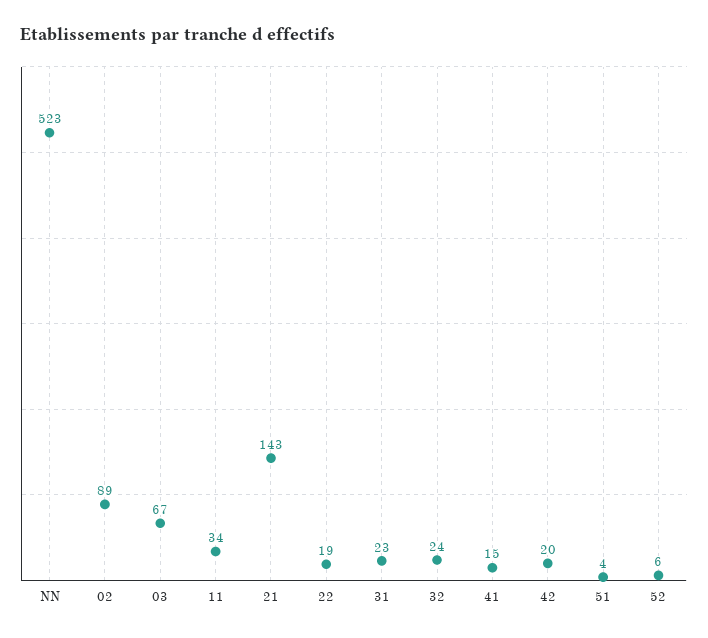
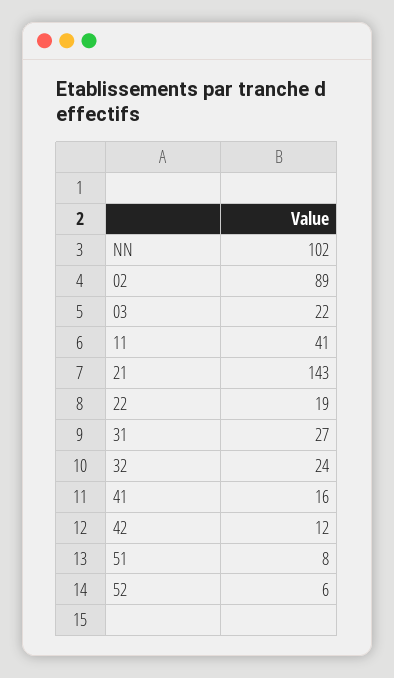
NN: 523 -> 102
03: 67 -> 22
11: 34 -> 41
31: 23 -> 27
41: 15 -> 16
42: 20 -> 12
51: 4 -> 8

